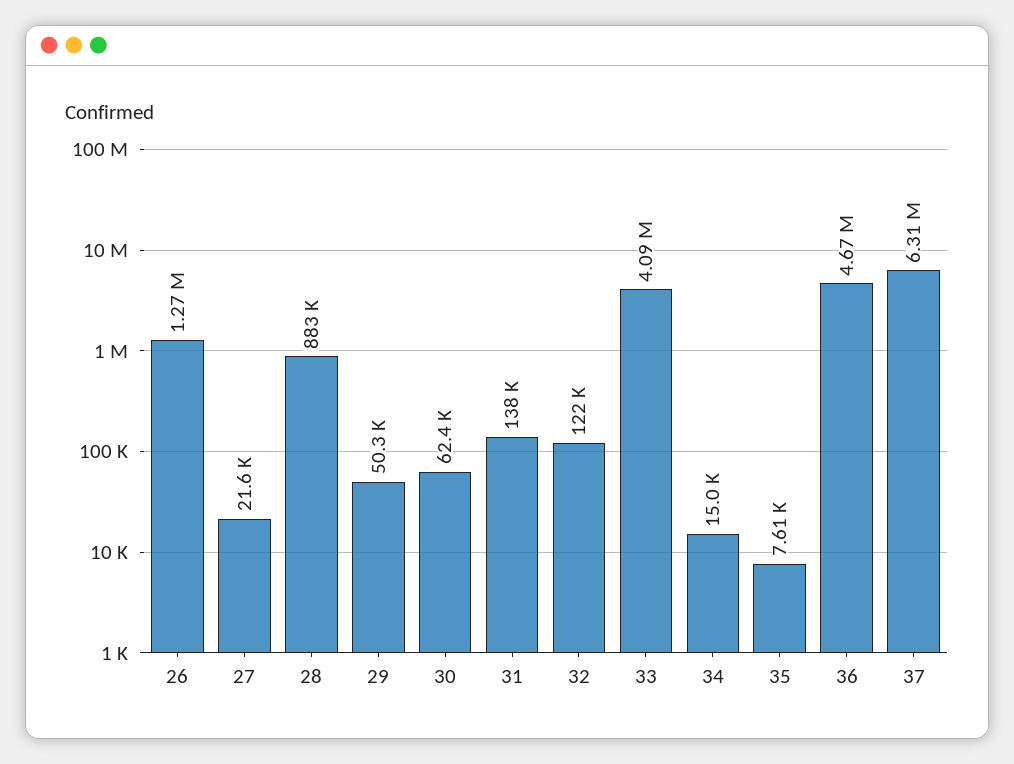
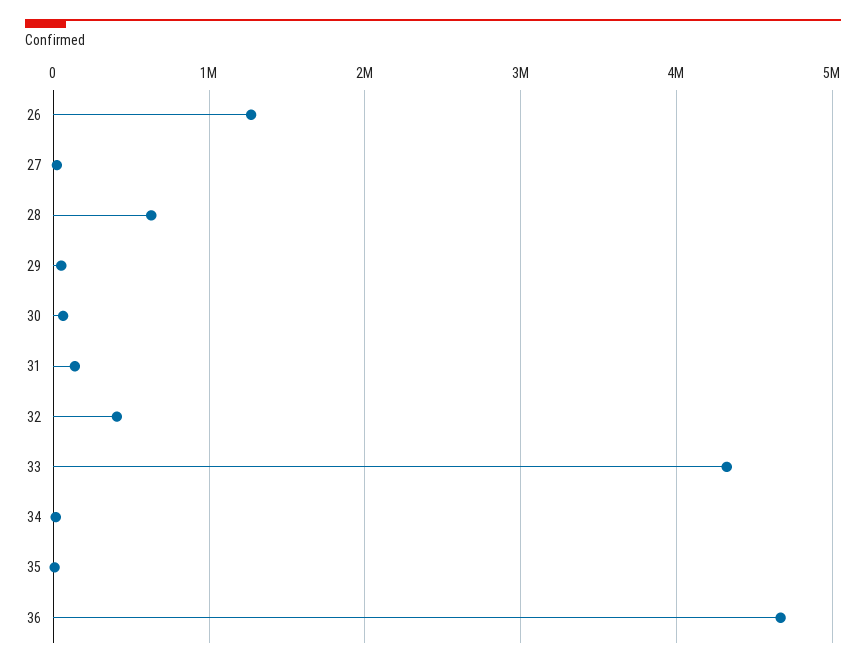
28: 883000 -> 600000
32: 122000 -> 400000
33: 4090000 -> 4300000
37: 6310000 -> none

